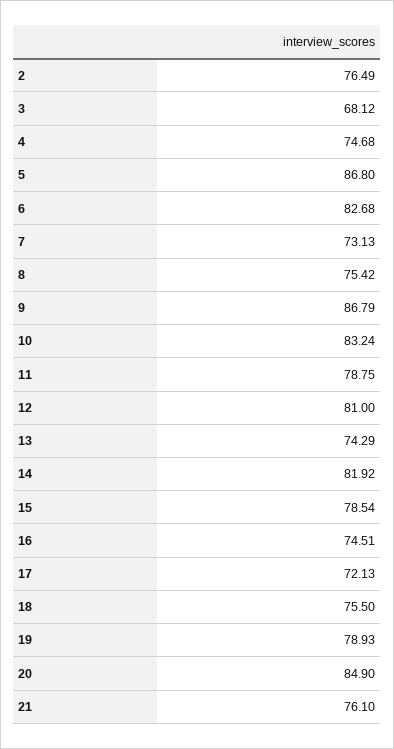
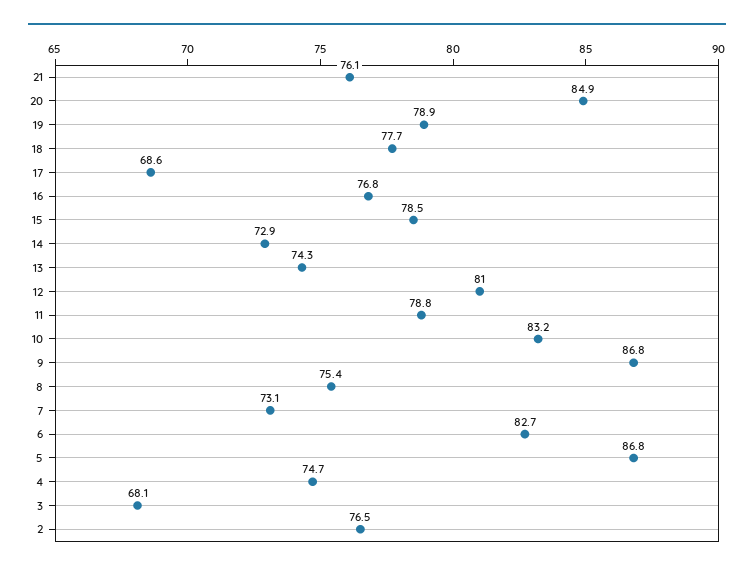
14: 81.92 -> 72.9
16: 74.51 -> 76.8
17: 72.13 -> 68.6
18: 75.5 -> 77.7

